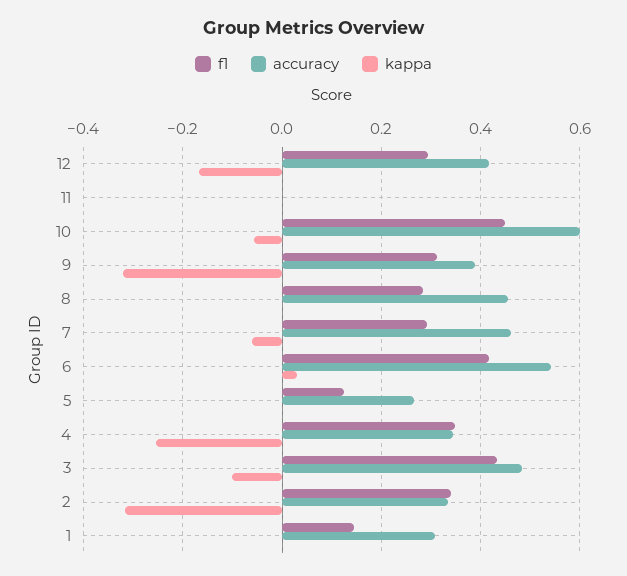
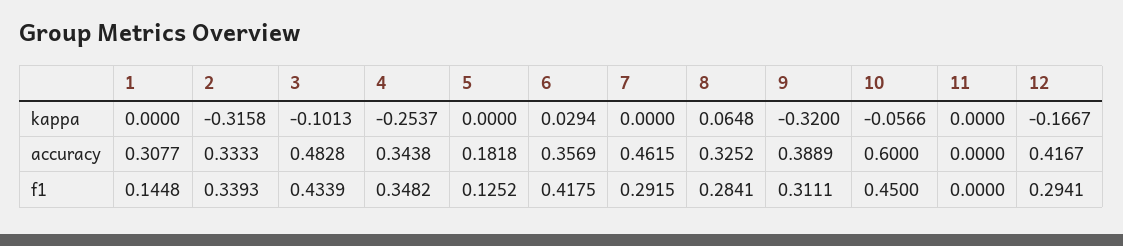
accuracy, 8: 0.46 -> 0.3252
kappa, 8: 0 -> 0.0648
kappa, 7: -0.06 -> 0
accuracy, 6: 0.54 -> 0.3569
accuracy, 5: 0.26 -> 0.1818

